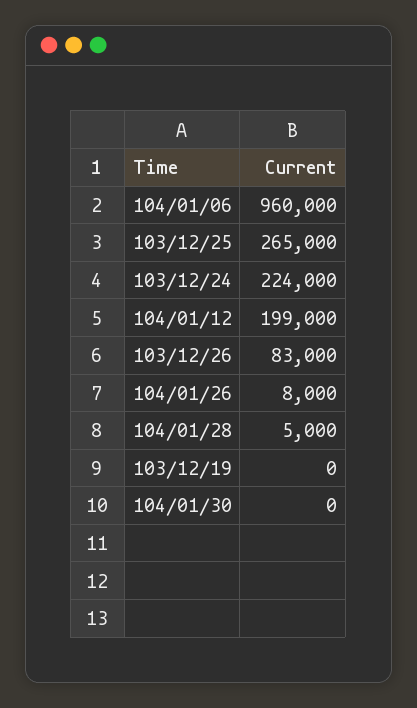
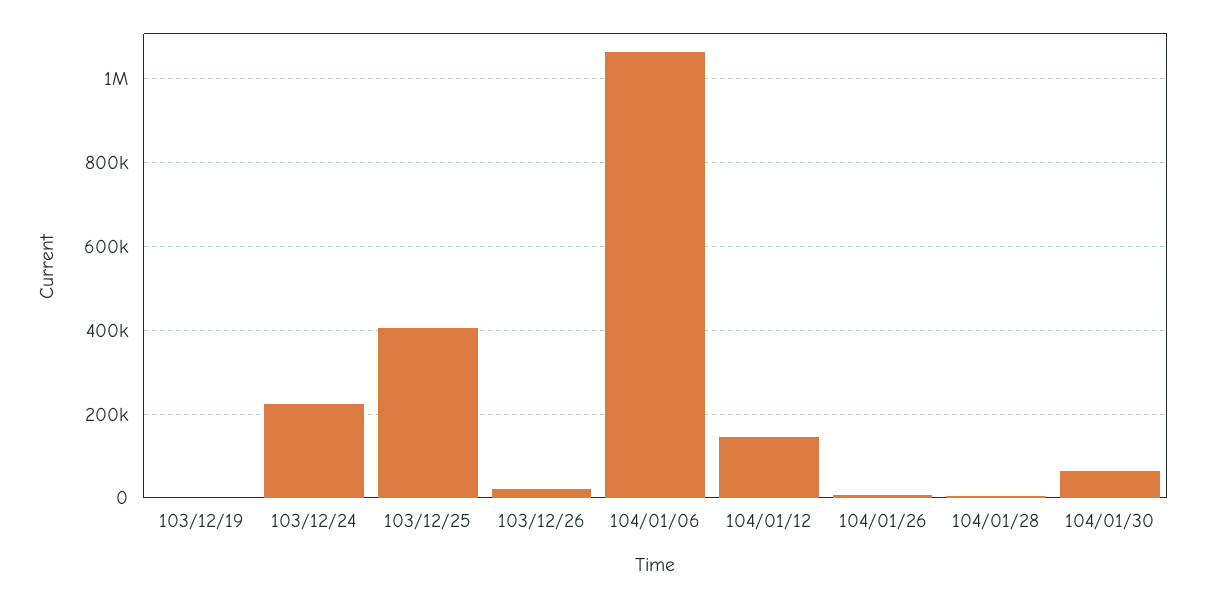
104/01/06: 960000 -> 1060000
103/12/25: 265000 -> 400000
104/01/12: 199000 -> 140000
103/12/26: 83000 -> 20000
104/01/30: 0 -> 60000

